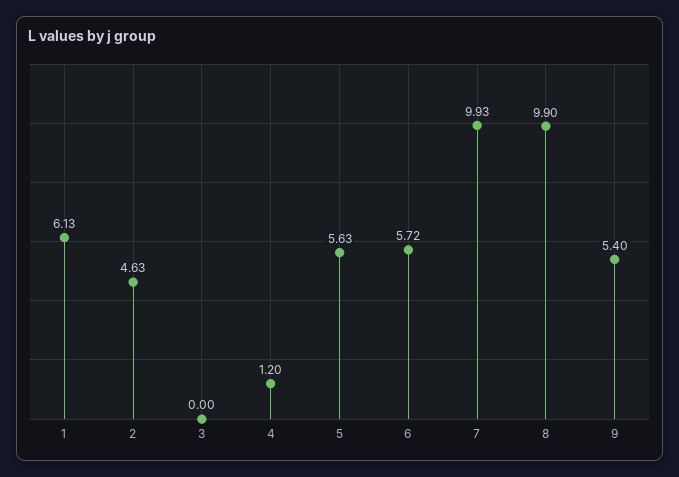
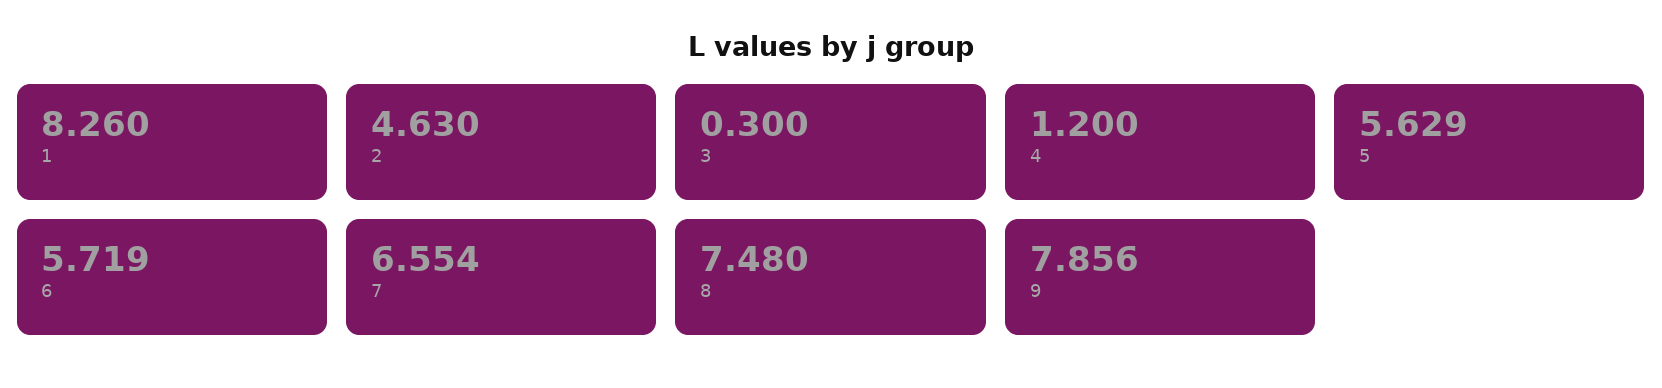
1: 6.13 -> 8.26
3: 0 -> 0.3
7: 9.93 -> 6.554
8: 9.9 -> 7.48
9: 5.4 -> 7.856

